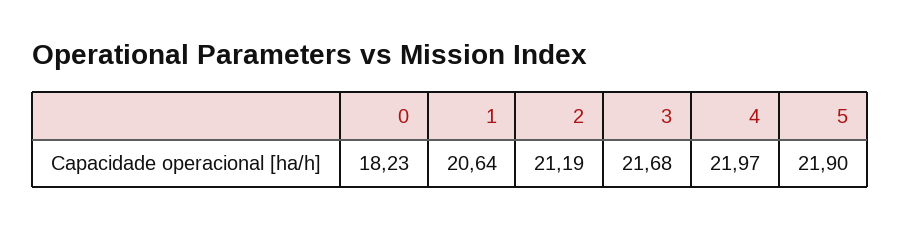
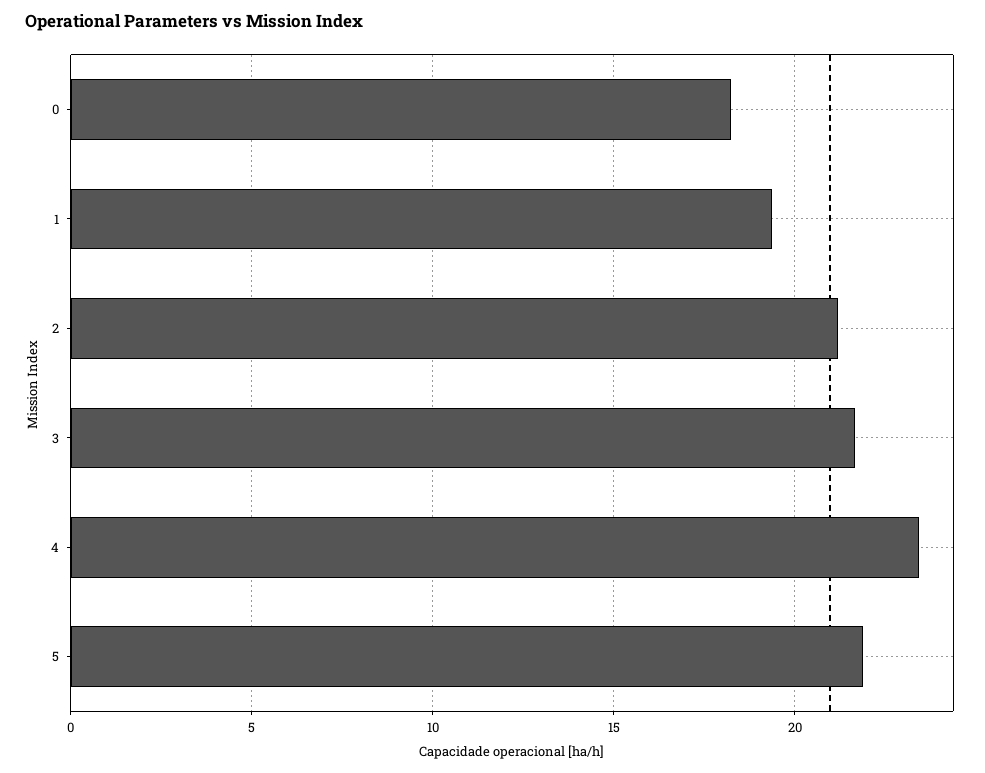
1: 20.64 -> 19.5
4: 21.97 -> 23.5

